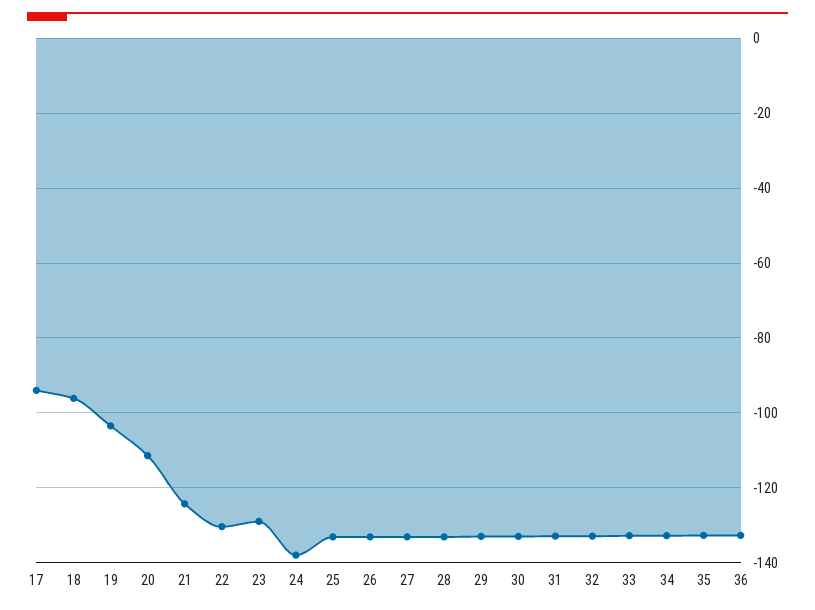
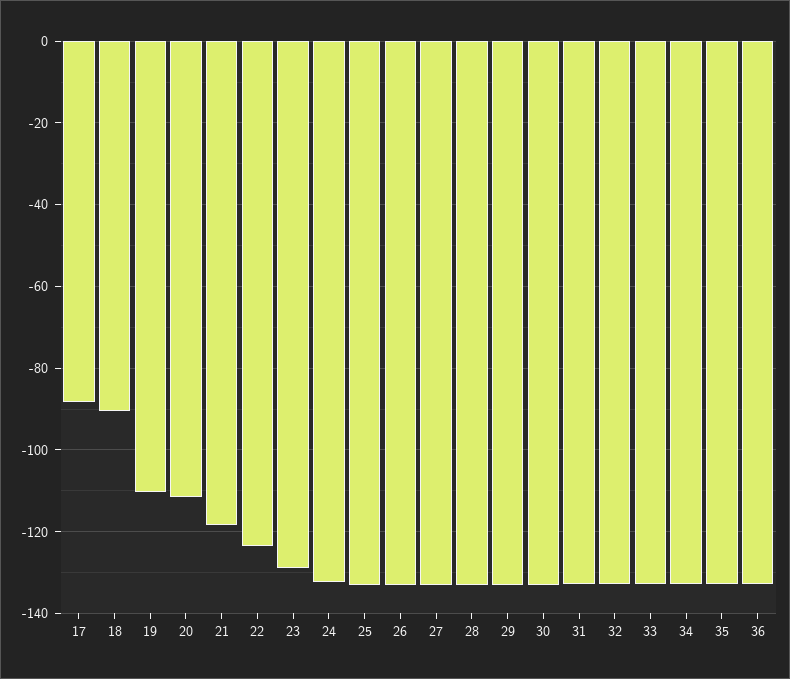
17: -94 -> -88
18: -96 -> -90
19: -104 -> -110
21: -124 -> -118
22: -130 -> -124
24: -138 -> -132

